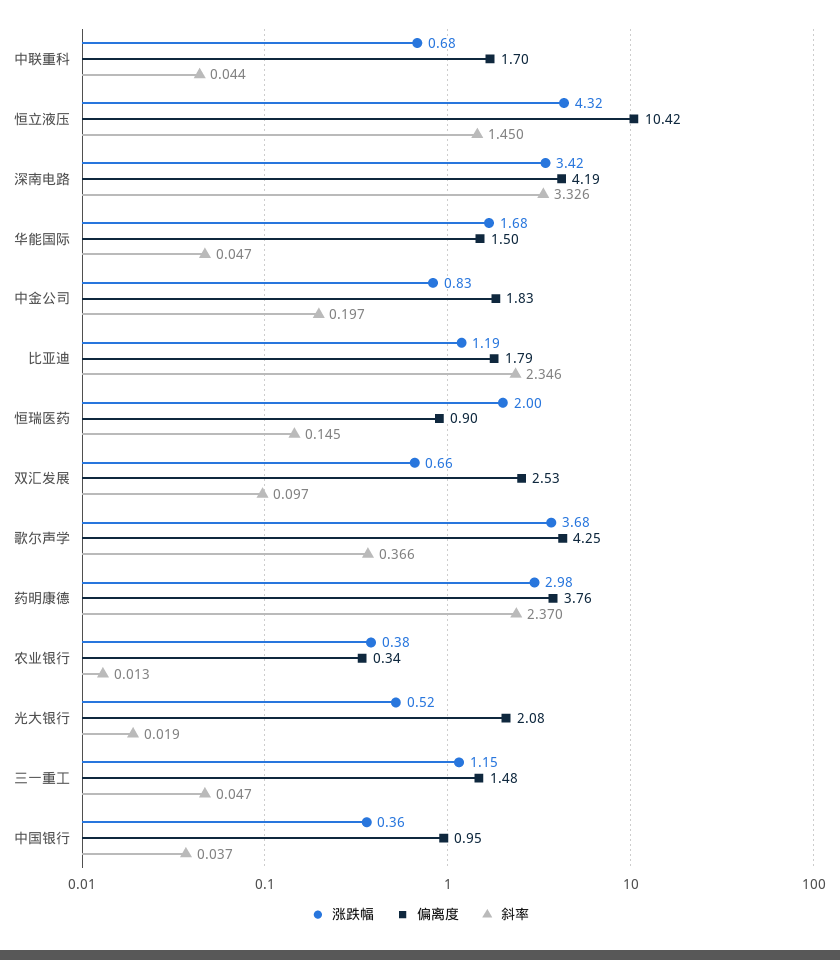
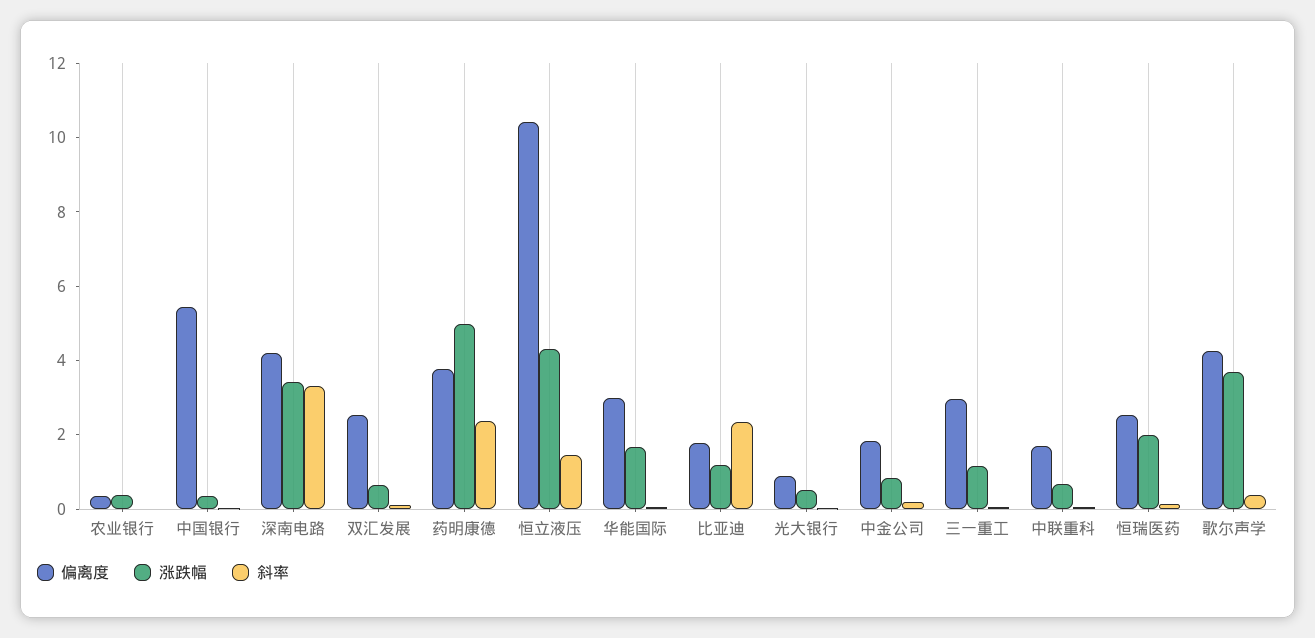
偏离度, 华能国际: 1.5 -> 3
偏离度, 恒瑞医药: 0.9 -> 2.5
涨跌幅, 药明康德: 2.98 -> 5
偏离度, 光大银行: 2.08 -> 1
偏离度, 三一重工: 1.48 -> 3
偏离度, 中国银行: 0.95 -> 5.5

